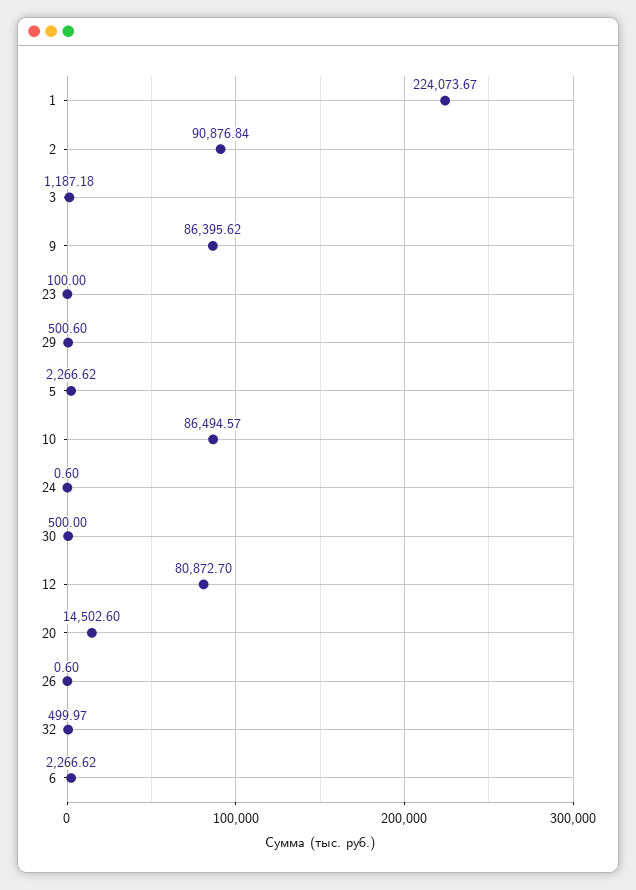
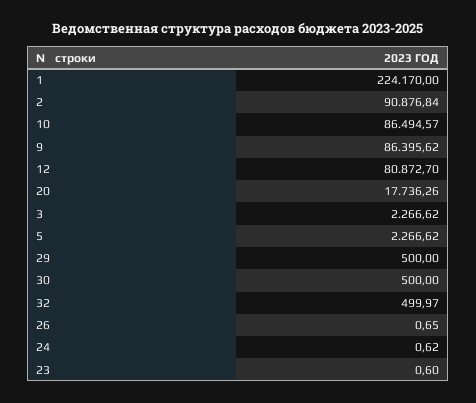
1: 224073.67 -> 224170
3: 1187.18 -> 2266.62
23: 100 -> 0.6
29: 500.6 -> 500
24: 0.6 -> 0.62
20: 14502.6 -> 17736.26
26: 0.6 -> 0.65
6: 2266.62 -> none

